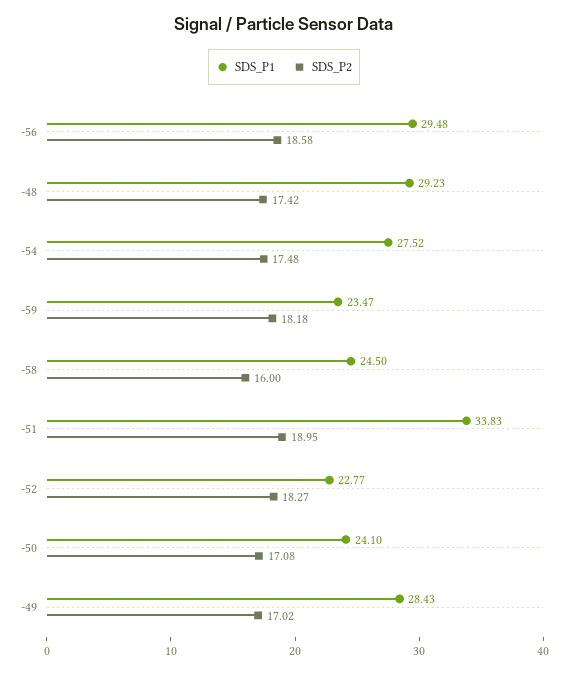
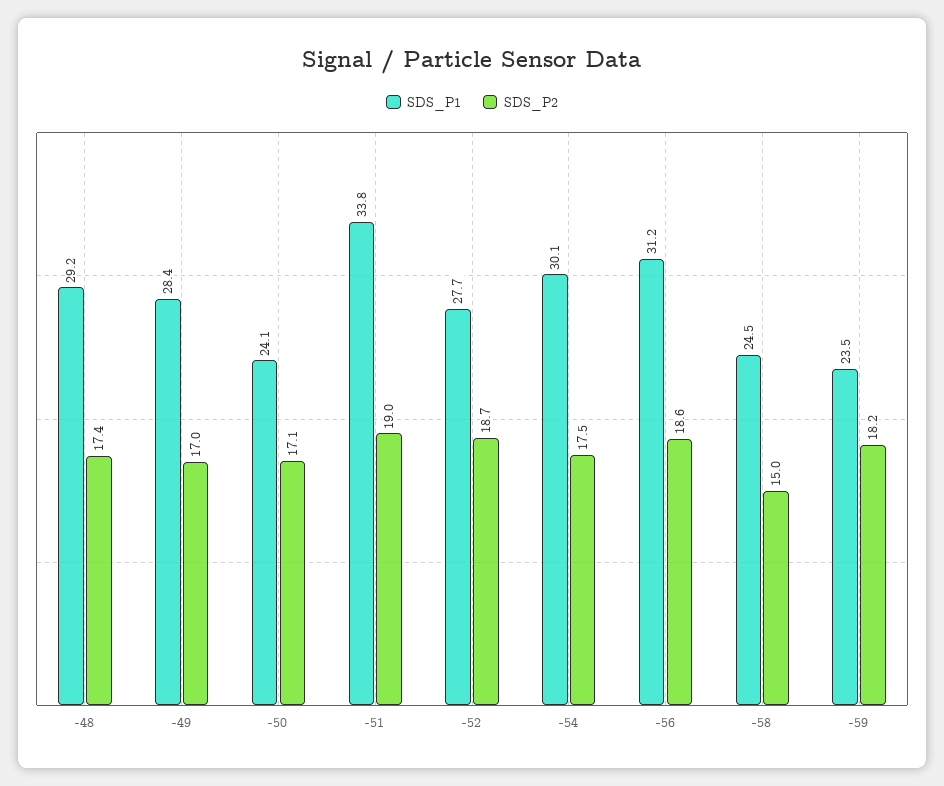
SDS_P1, -56: 29.48 -> 31.2
SDS_P1, -54: 27.52 -> 30.1
SDS_P2, -58: 16 -> 15
SDS_P1, -52: 22.77 -> 27.7
SDS_P2, -52: 18.27 -> 18.7

